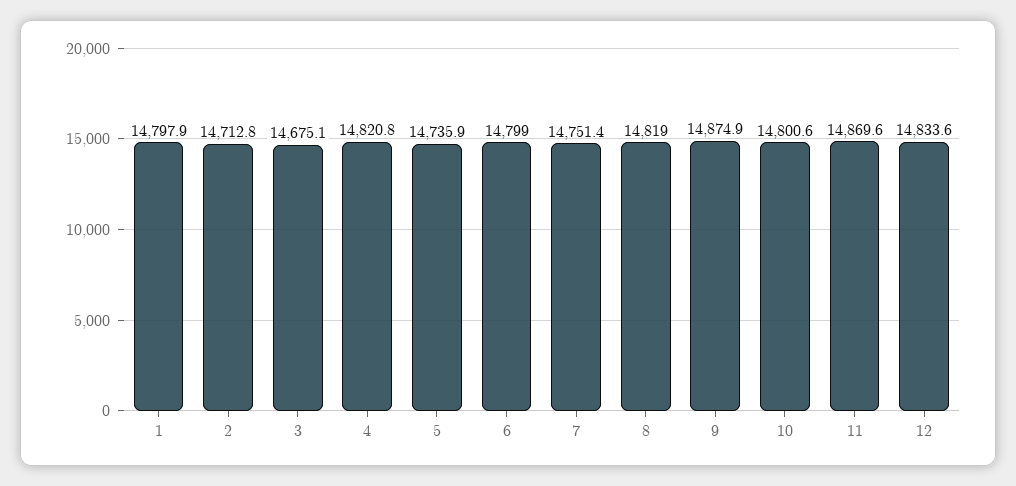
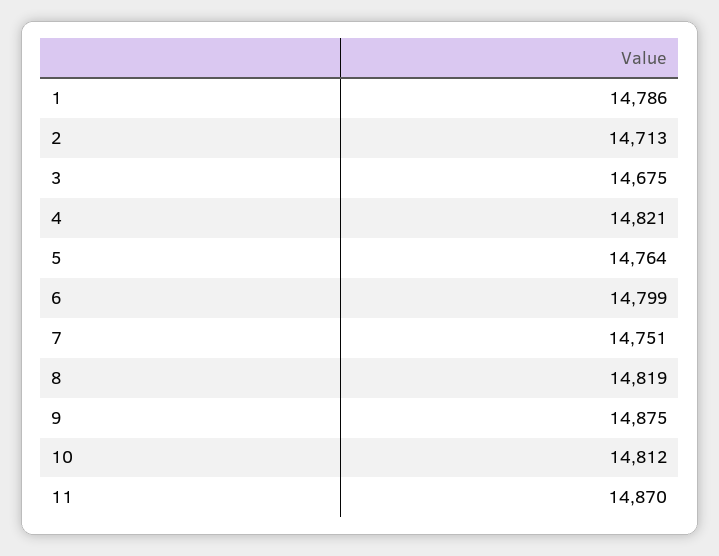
1: 14797.9 -> 14786
5: 14735.9 -> 14764
10: 14800.6 -> 14812
12: 14833.6 -> none

